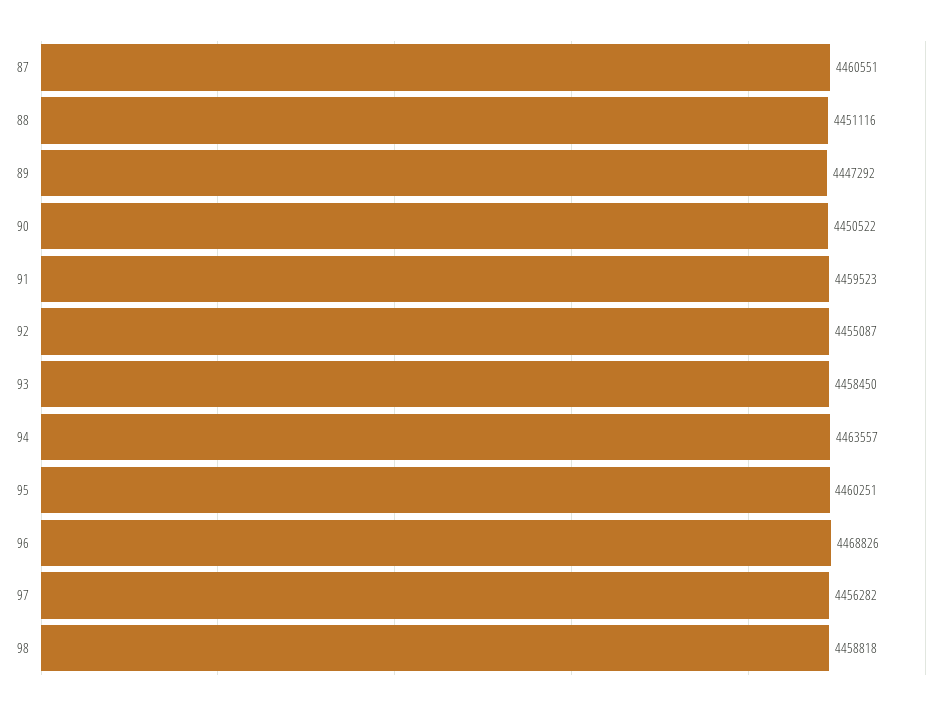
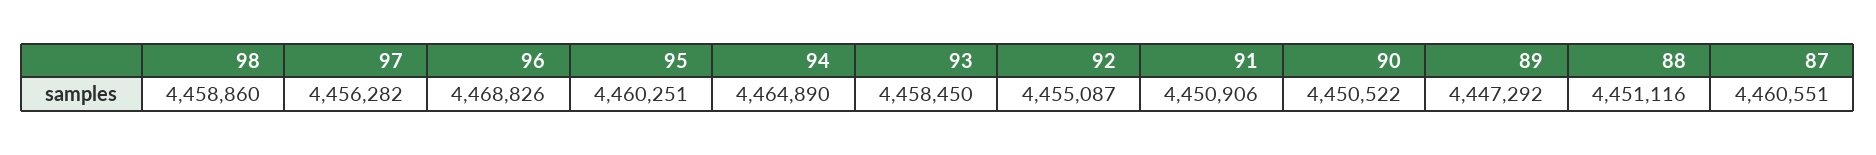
91: 4459523 -> 4450906
94: 4463557 -> 4464890
98: 4458818 -> 4458860

